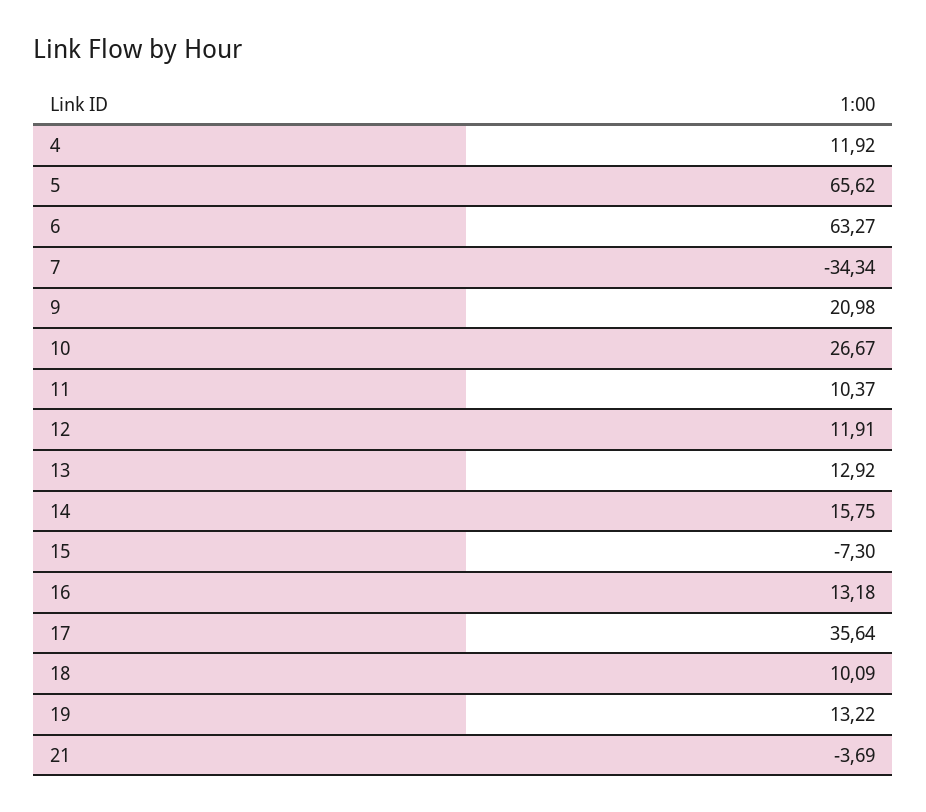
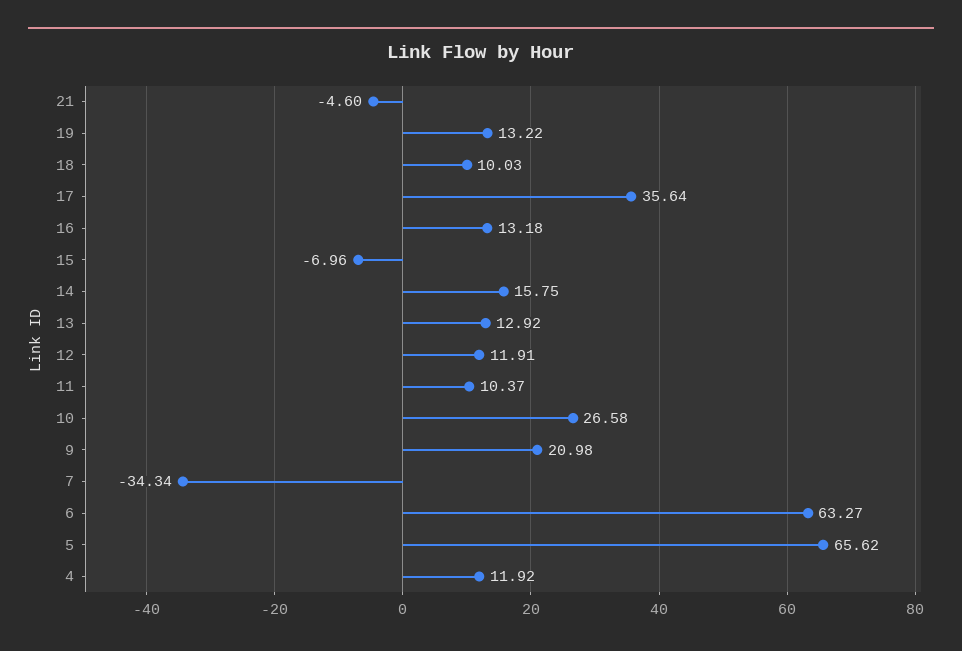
10: 26.67 -> 26.58
15: -7.3 -> -6.96
18: 10.09 -> 10.03
21: -3.69 -> -4.6

